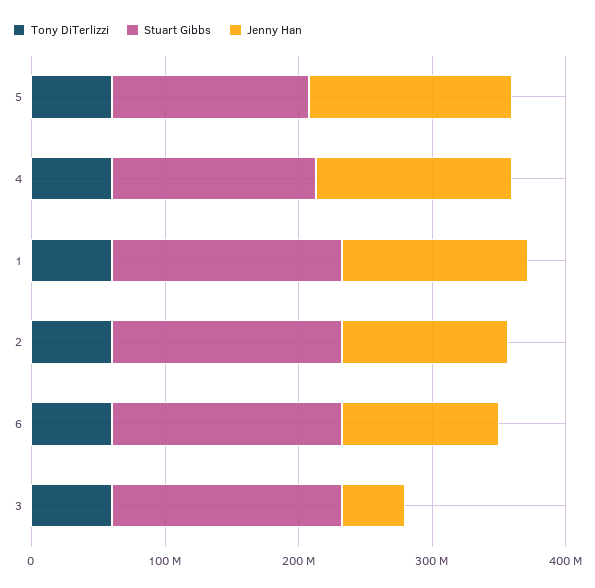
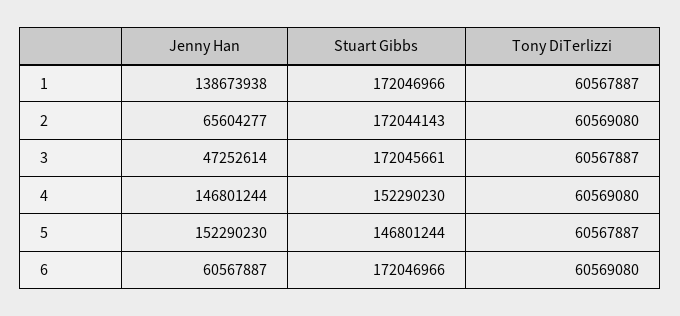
Jenny Han, 2: 120000000 -> 65604277
Jenny Han, 6: 120000000 -> 60567887

